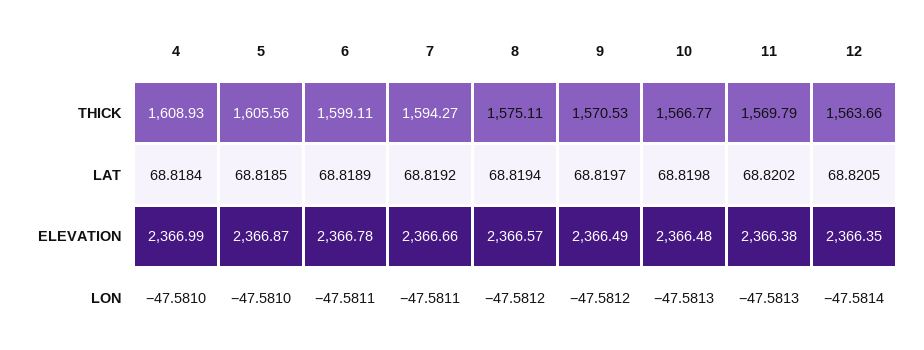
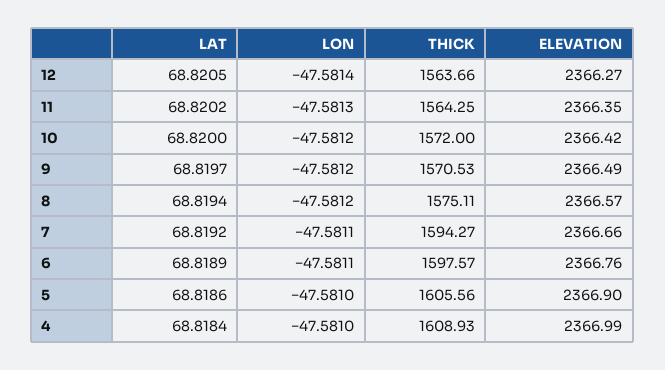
6, THICK: 1599.11 -> 1597.57
10, THICK: 1566.77 -> 1572
11, THICK: 1569.79 -> 1564.25
5, LAT: 68.8185 -> 68.8186
10, LAT: 68.8198 -> 68.82
5, ELEVATION: 2366.87 -> 2366.9
6, ELEVATION: 2366.78 -> 2366.76
10, ELEVATION: 2366.48 -> 2366.42
11, ELEVATION: 2366.38 -> 2366.35
12, ELEVATION: 2366.35 -> 2366.27
10, LON: -47.5813 -> -47.5812

